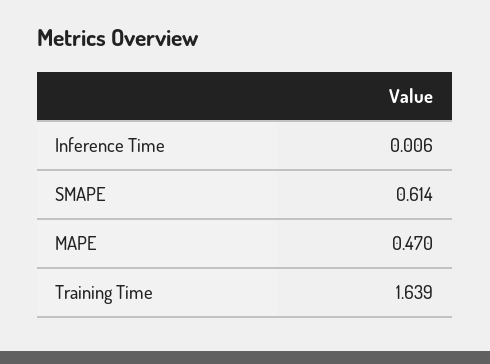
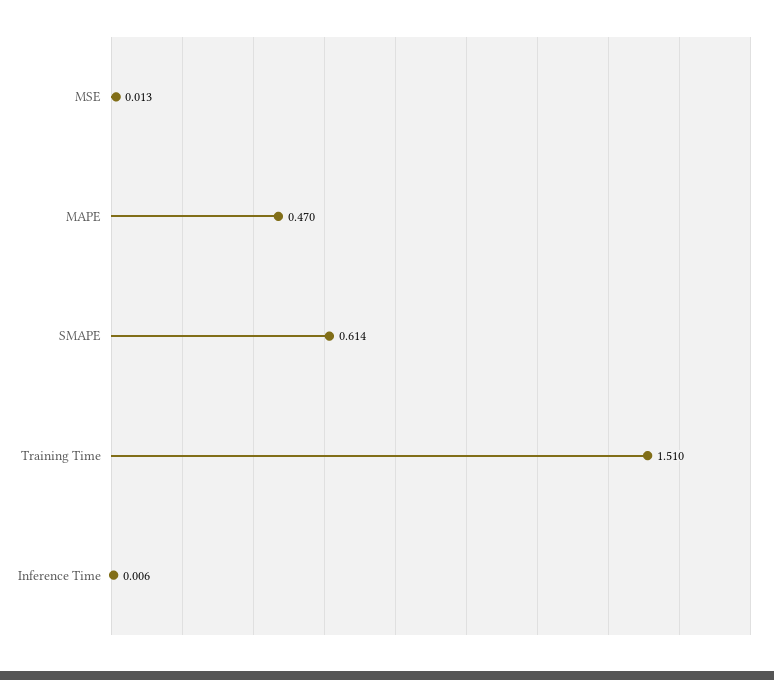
Training Time: 1.639 -> 1.51
MSE: none -> 0.013

